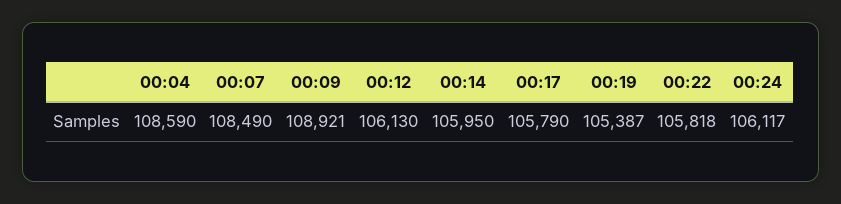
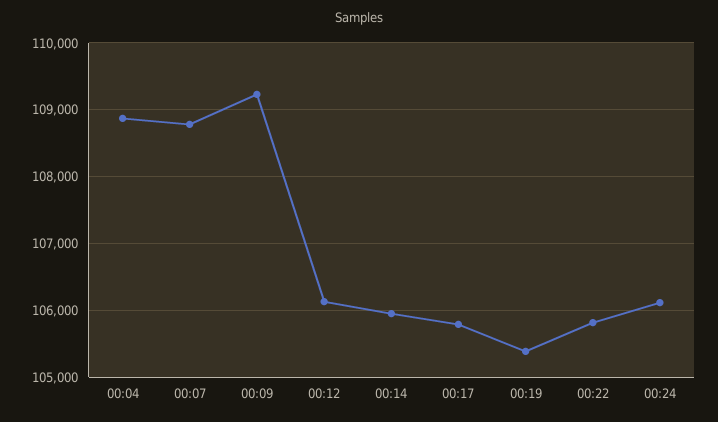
00:04: 108590 -> 108900
00:07: 108490 -> 108800
00:09: 108921 -> 109200

